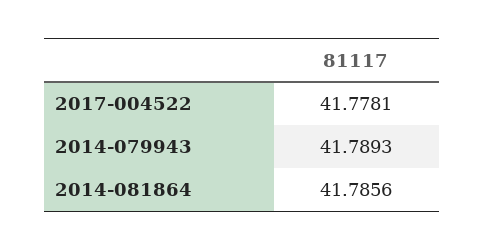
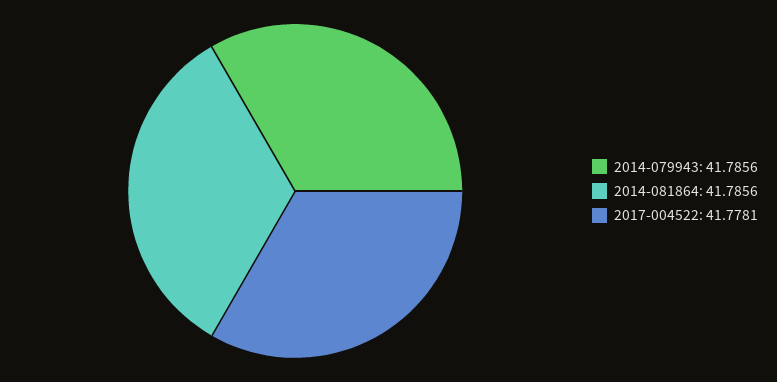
2014-079943: 41.7893 -> 41.7856

